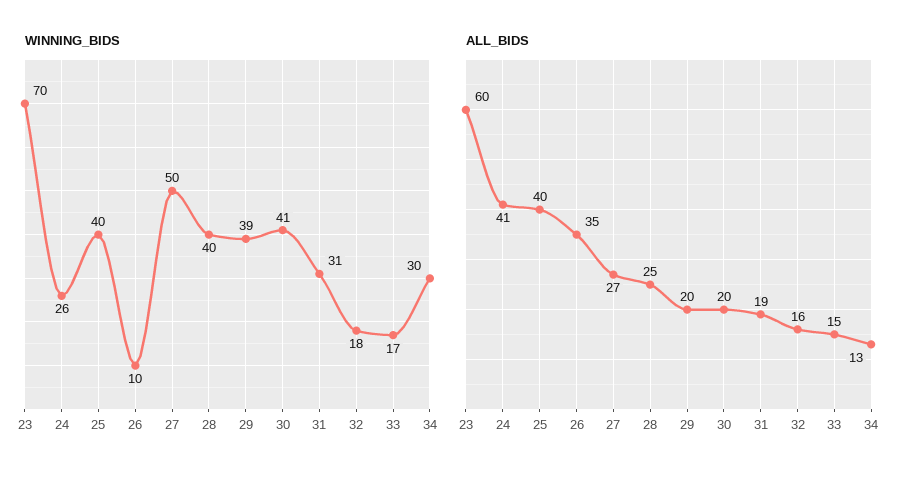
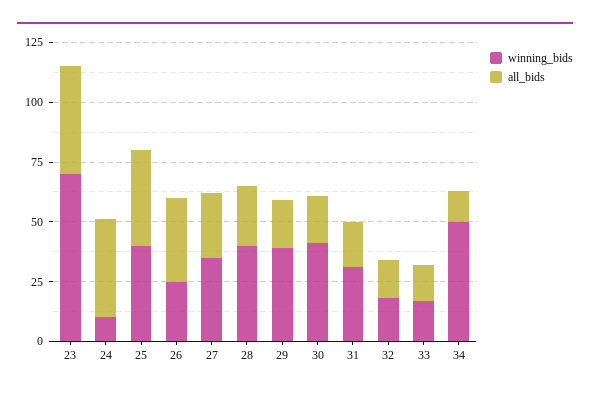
WINNING_BIDS, 24: 26 -> 10
WINNING_BIDS, 26: 10 -> 25
WINNING_BIDS, 27: 50 -> 35
WINNING_BIDS, 34: 30 -> 50
ALL_BIDS, 23: 60 -> 45

